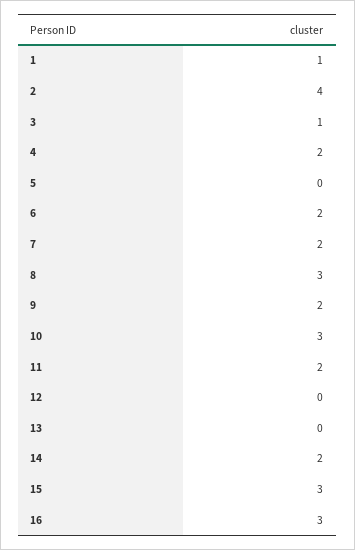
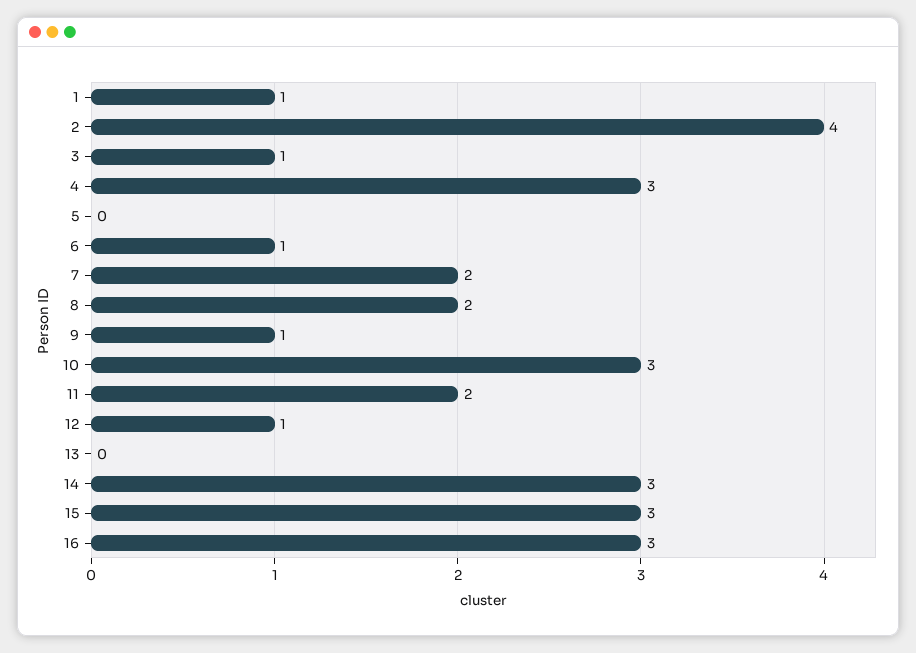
4: 2 -> 3
6: 2 -> 1
8: 3 -> 2
9: 2 -> 1
12: 0 -> 1
14: 2 -> 3

